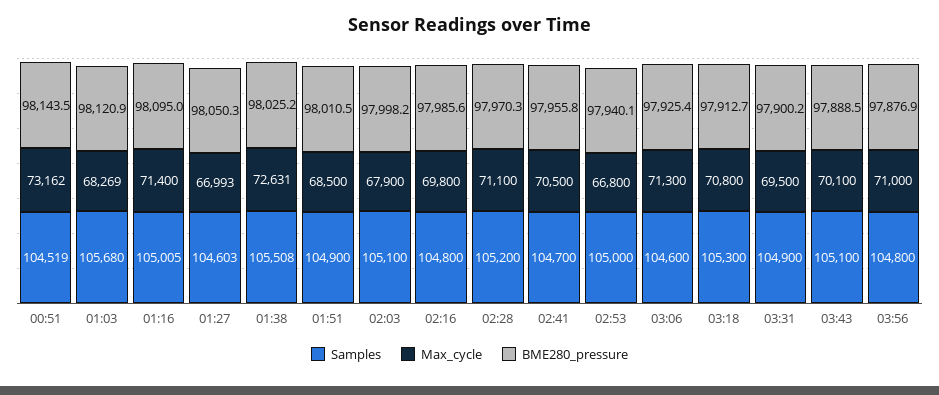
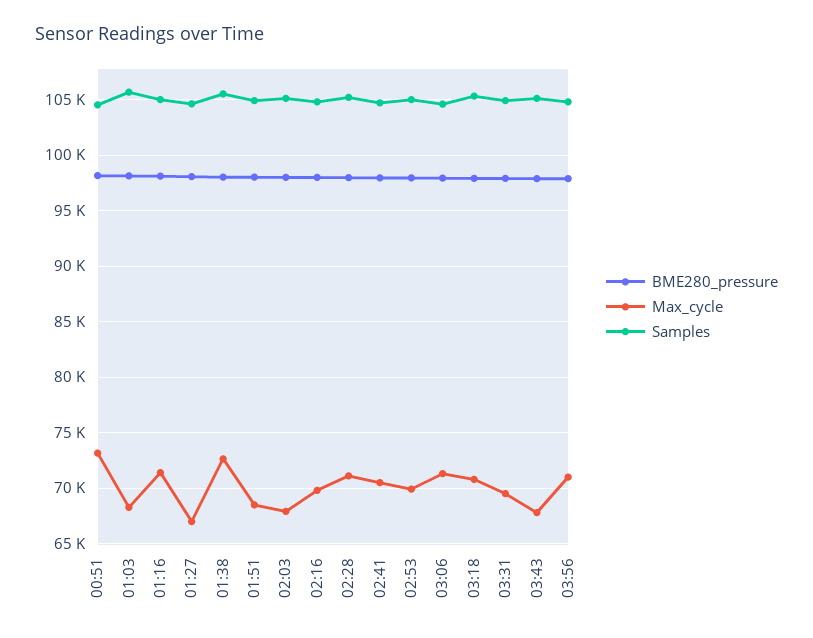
Max_cycle, 02:53: 66800 -> 70000
Max_cycle, 03:43: 70100 -> 68000

